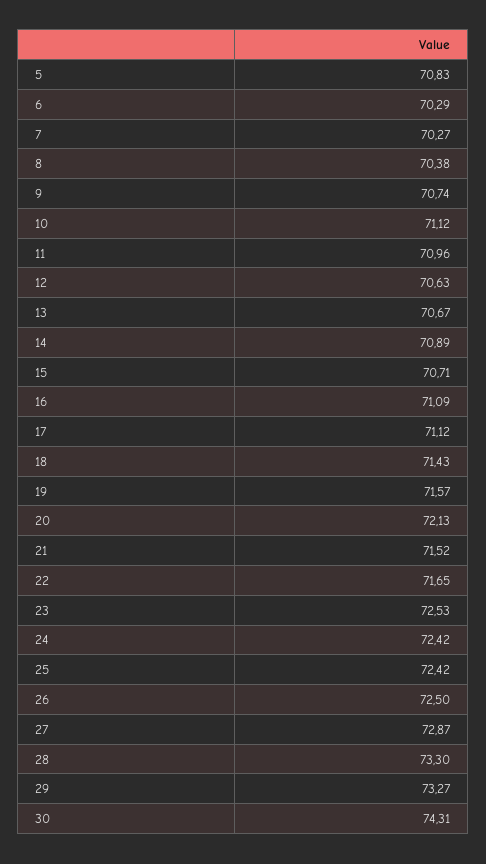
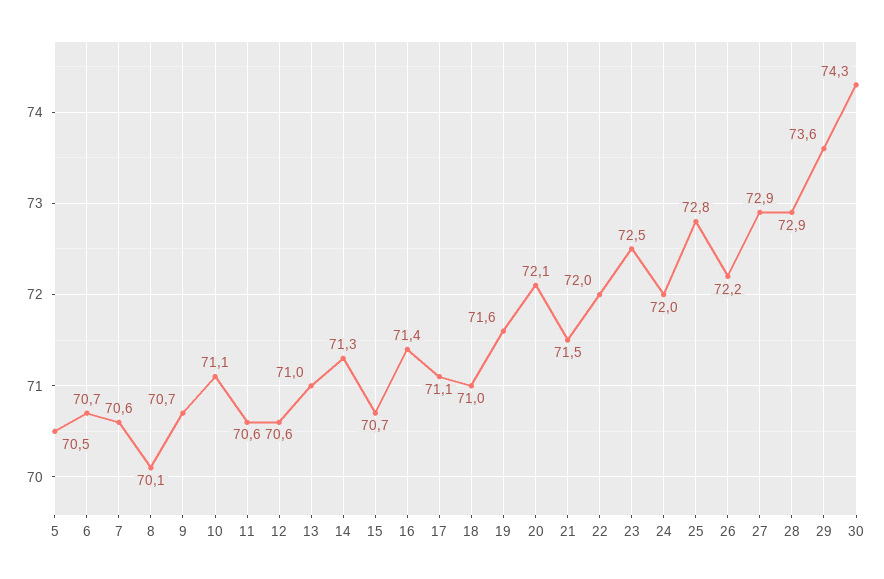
5: 70.83 -> 70.5
6: 70.29 -> 70.7
7: 70.27 -> 70.6
8: 70.38 -> 70.1
11: 70.96 -> 70.6
13: 70.67 -> 71
14: 70.89 -> 71.3
16: 71.09 -> 71.4
18: 71.43 -> 71
22: 71.65 -> 72
24: 72.42 -> 72
25: 72.42 -> 72.8
26: 72.5 -> 72.2
28: 73.3 -> 72.9
29: 73.27 -> 73.6

